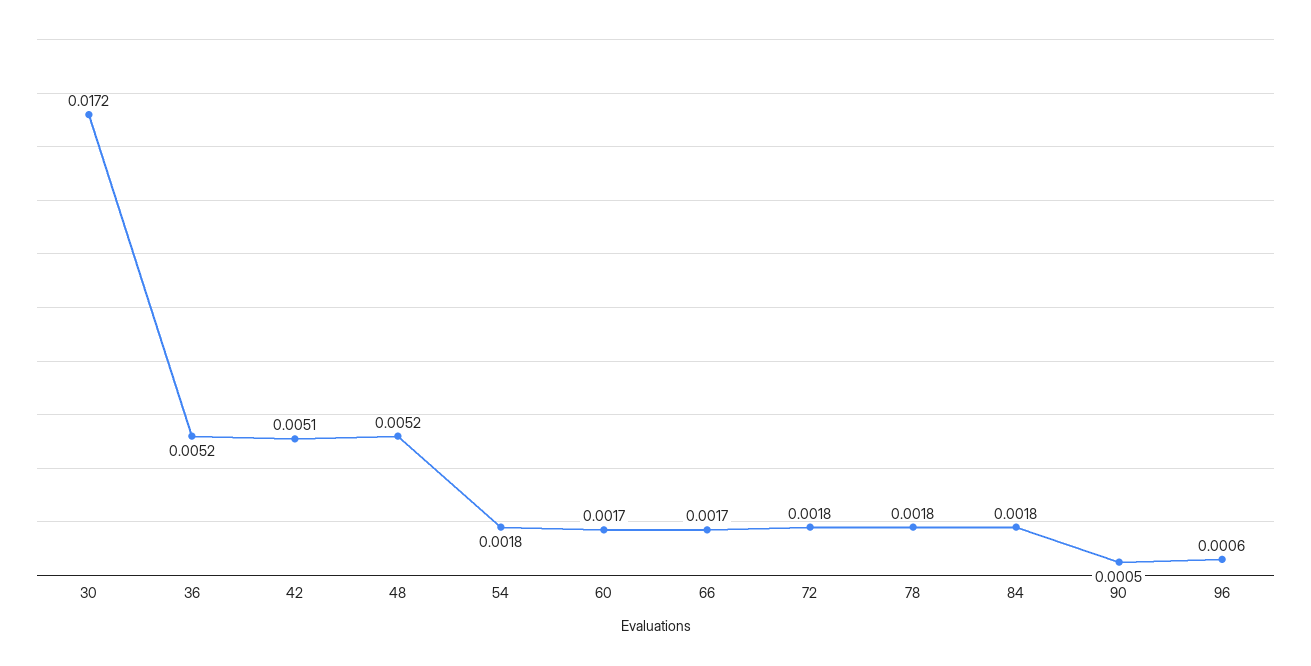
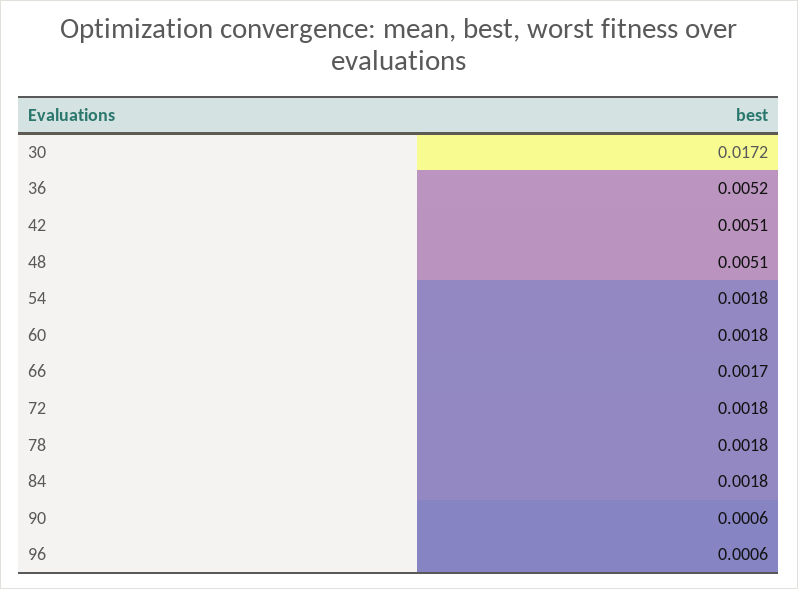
48: 0.0052 -> 0.0051
60: 0.0017 -> 0.0018
90: 0.0005 -> 0.0006

